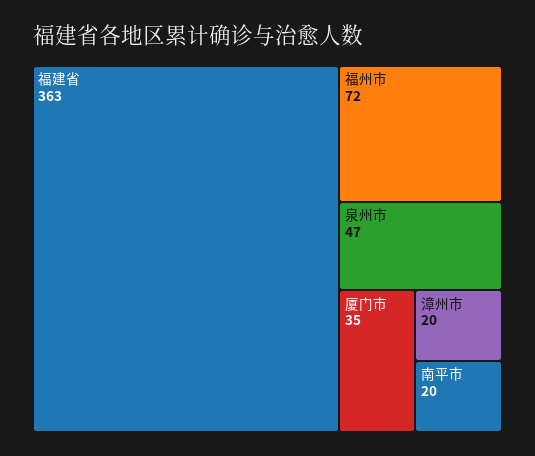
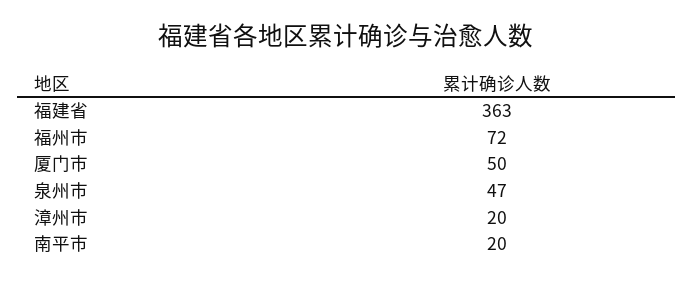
厦门市: 35 -> 50

